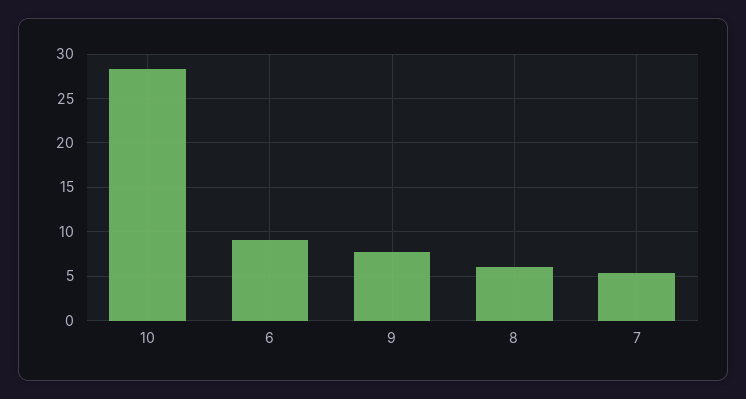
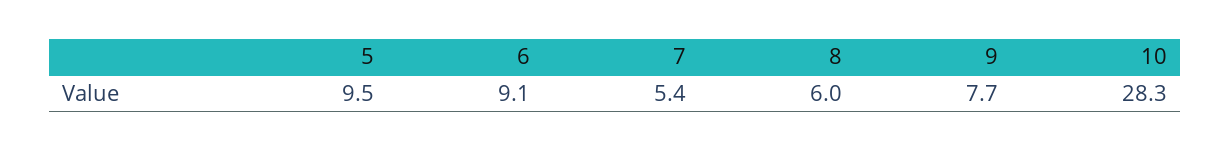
5: none -> 9.5

